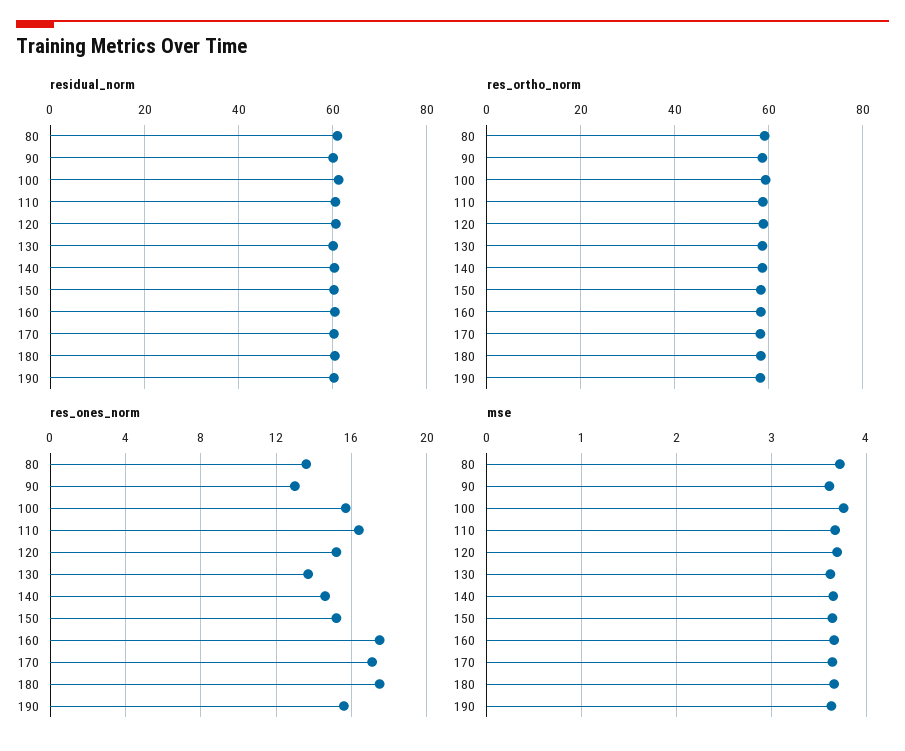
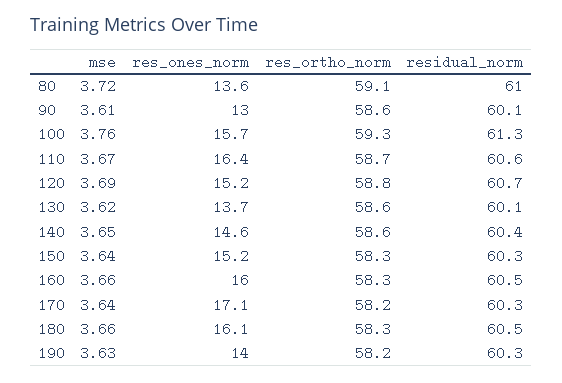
res_ones_norm, 160: 17.5 -> 16
res_ones_norm, 180: 17.5 -> 16.1
res_ones_norm, 190: 15.5 -> 14

